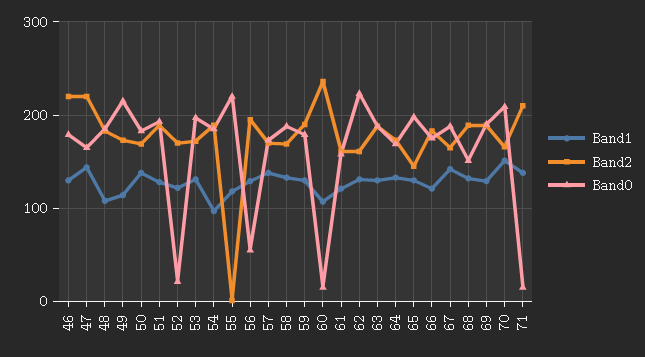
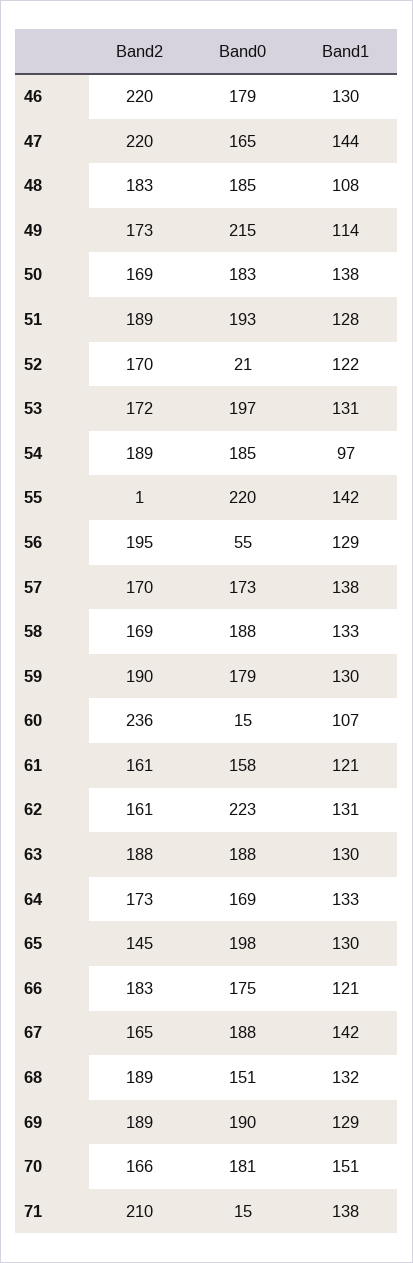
Band1, 55: 120 -> 142
Band0, 70: 210 -> 181

